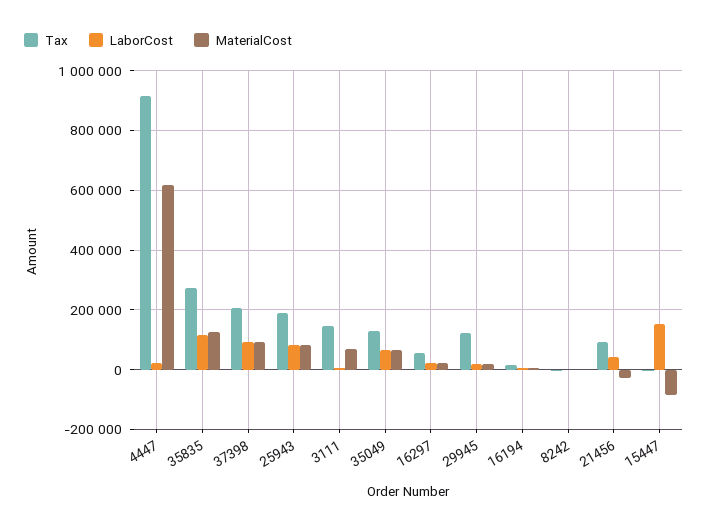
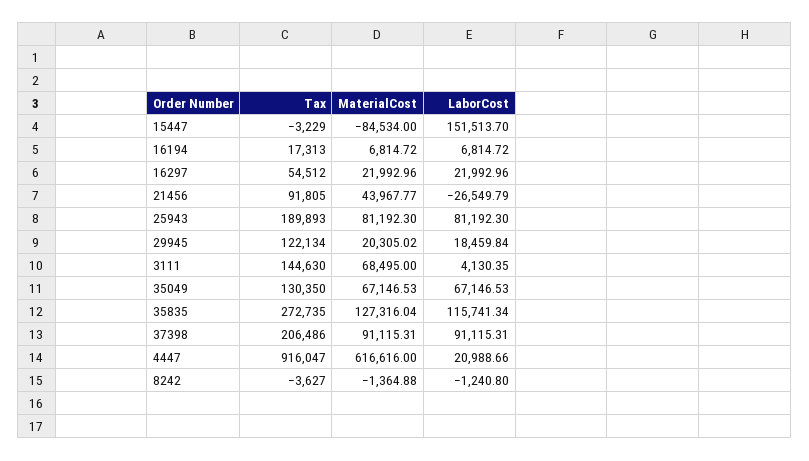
LaborCost, 21456: 50000 -> -26549.79
MaterialCost, 21456: -25000 -> 43967.77

